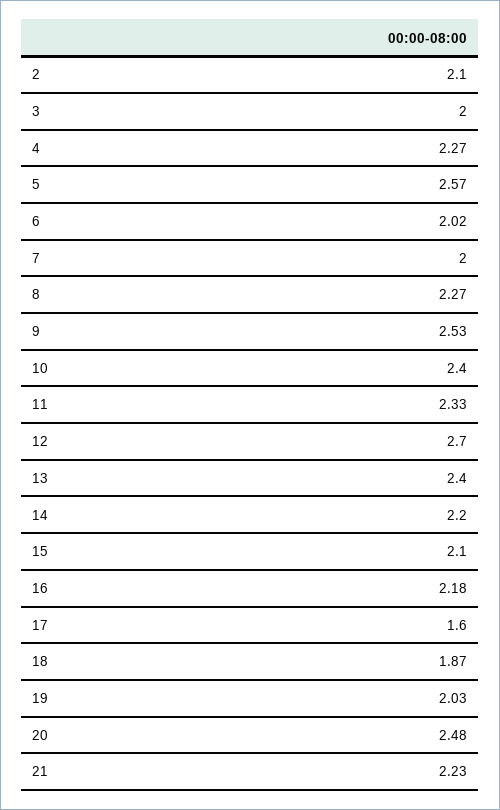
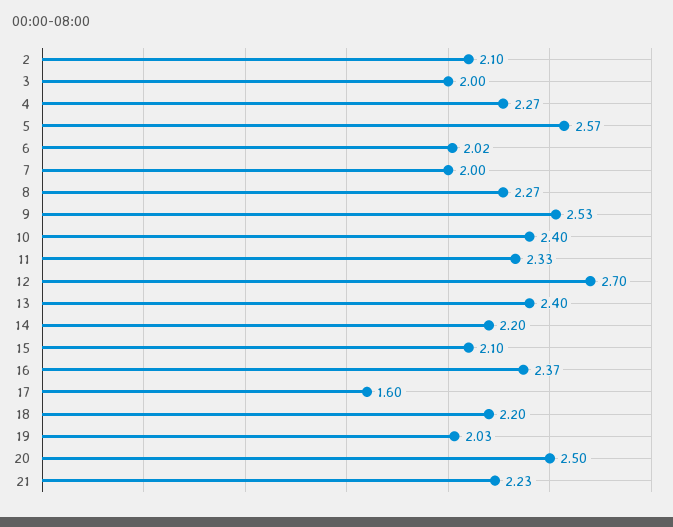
16: 2.18 -> 2.37
18: 1.87 -> 2.2
20: 2.48 -> 2.5

